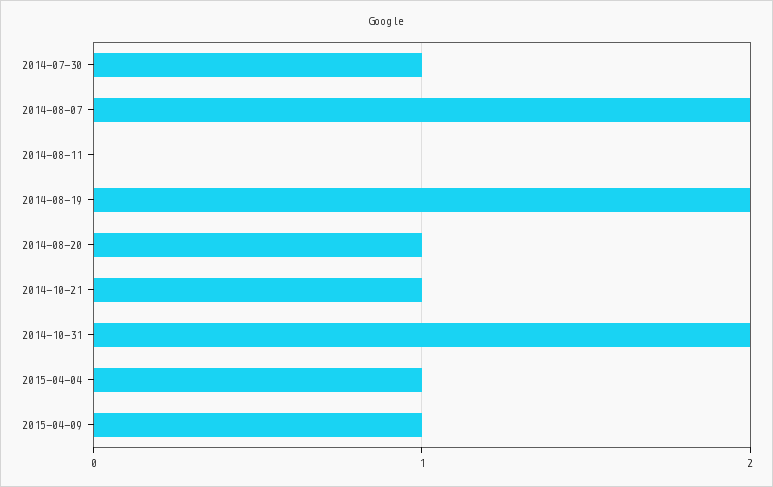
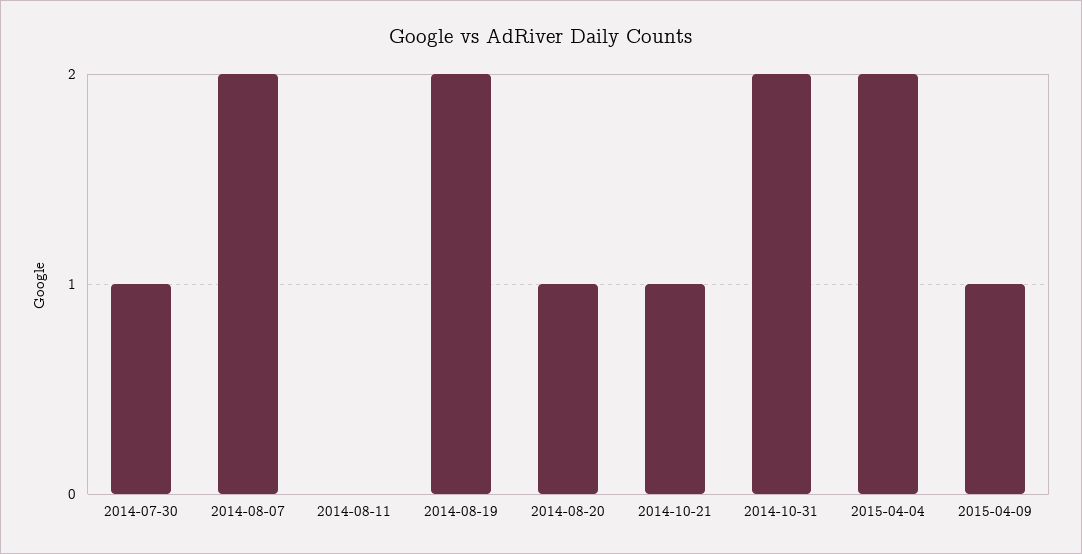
2015-04-04: 1 -> 2

